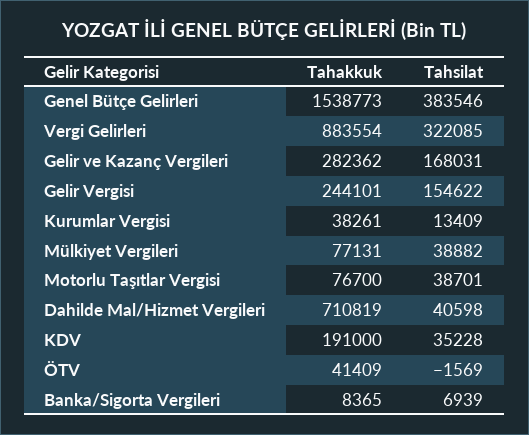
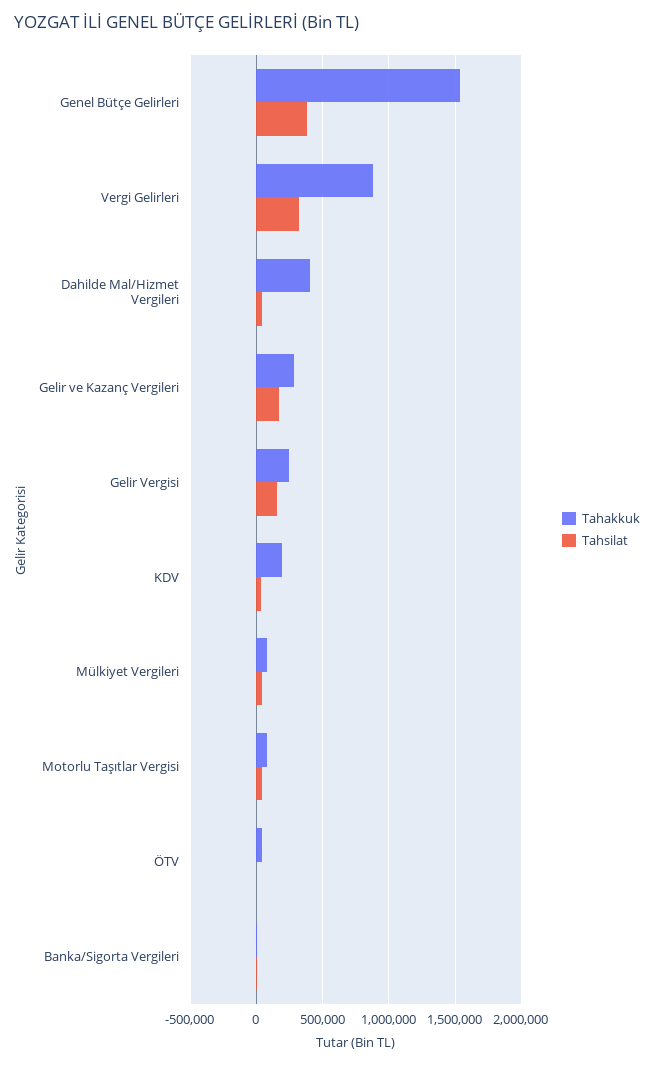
Tahakkuk, Kurumlar Vergisi: 38261 -> none
Tahsilat, Kurumlar Vergisi: 13409 -> none
Tahakkuk, Dahilde Mal/Hizmet Vergileri: 710819 -> 400000

